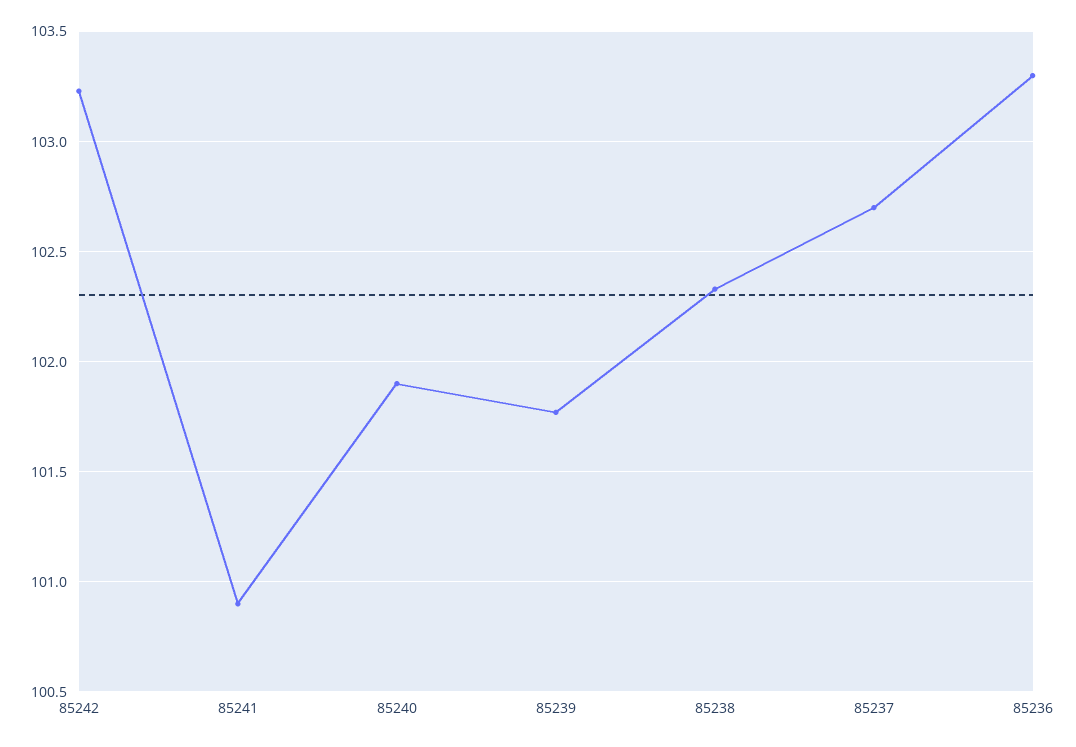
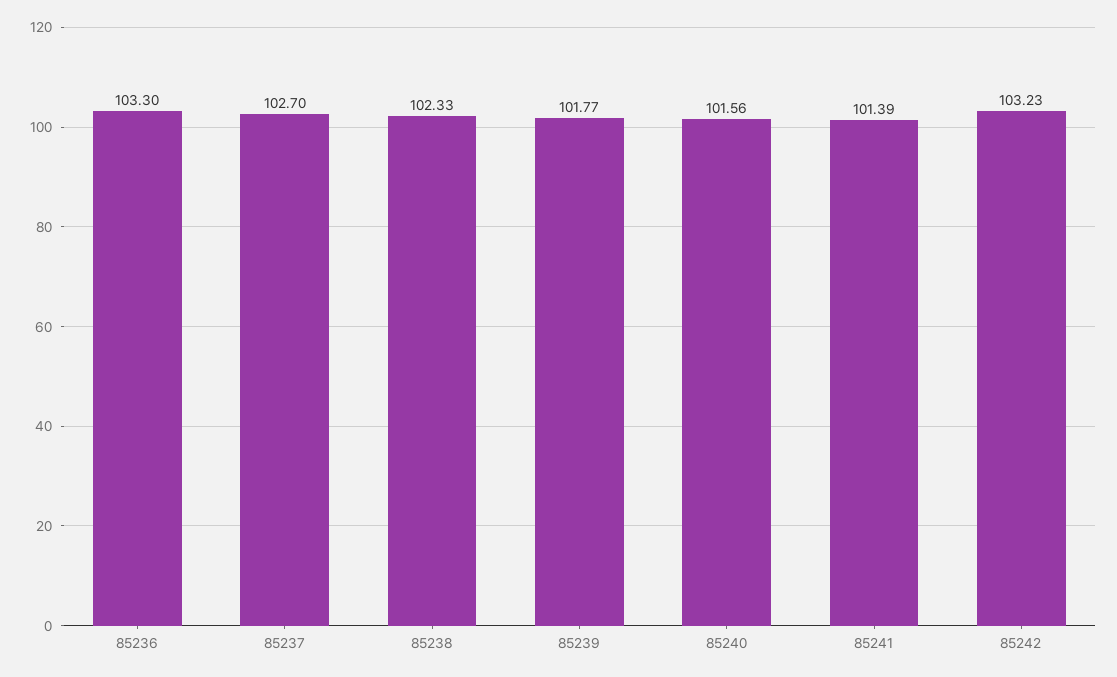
85241: 100.9 -> 101.39
85240: 101.9 -> 101.56

